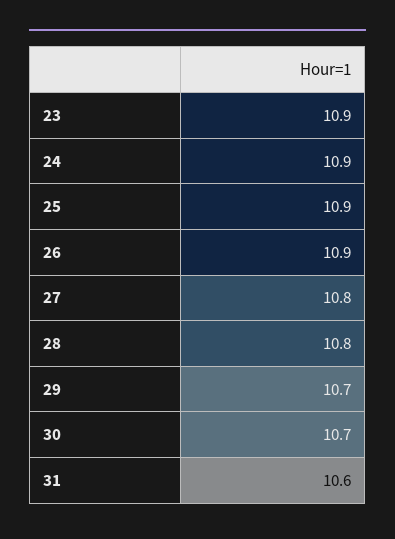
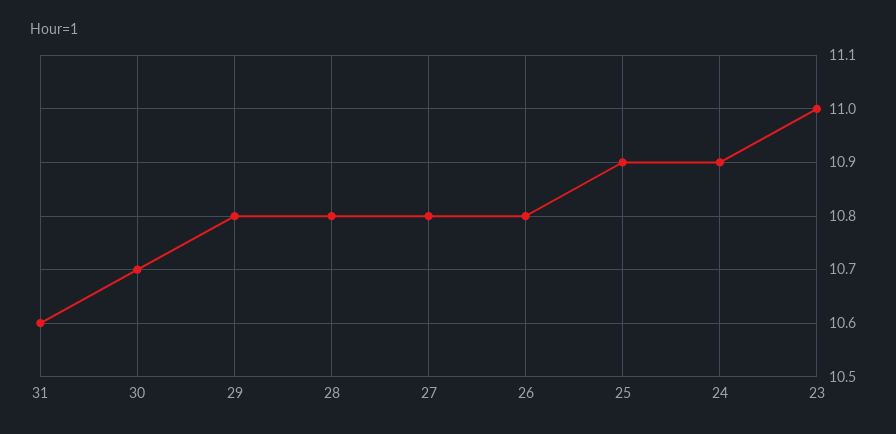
23: 10.9 -> 11
26: 10.9 -> 10.8
29: 10.7 -> 10.8

